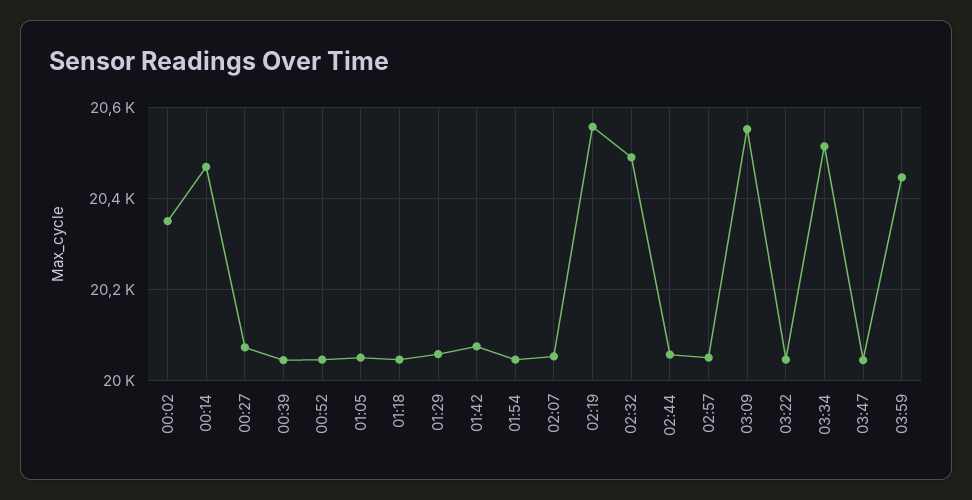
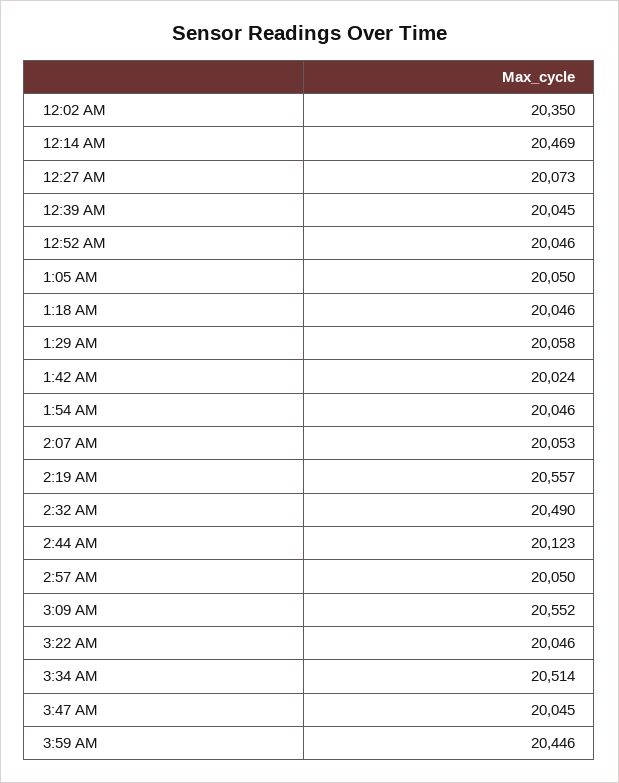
01:42: 20080 -> 20024
02:44: 20060 -> 20123

